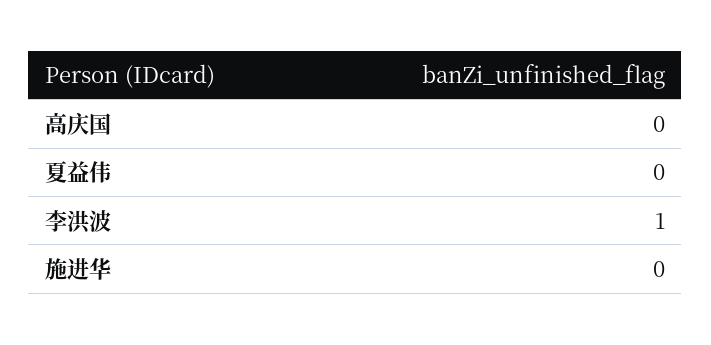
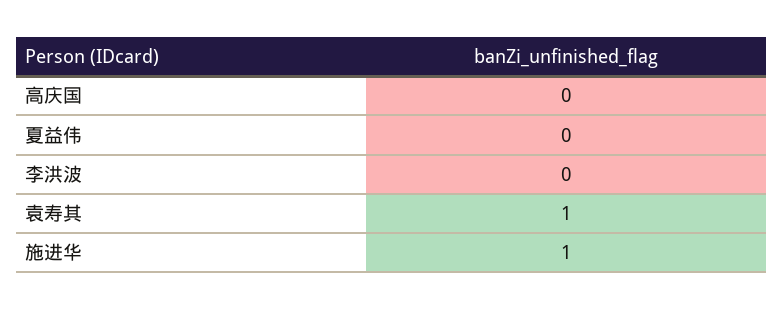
李洪波: 1 -> 0
施进华: 0 -> 1
袁寿其: none -> 1

